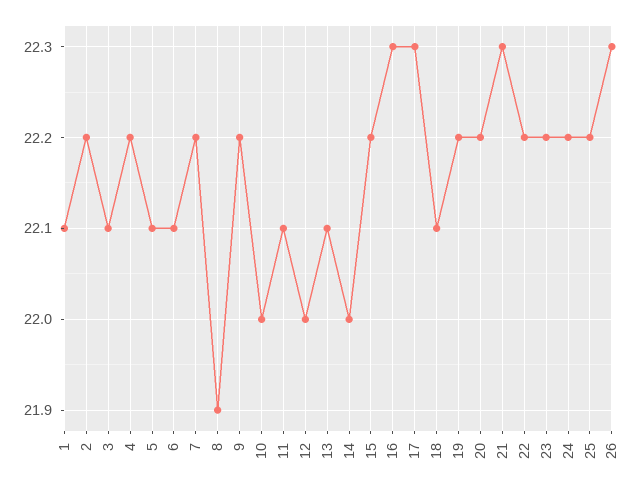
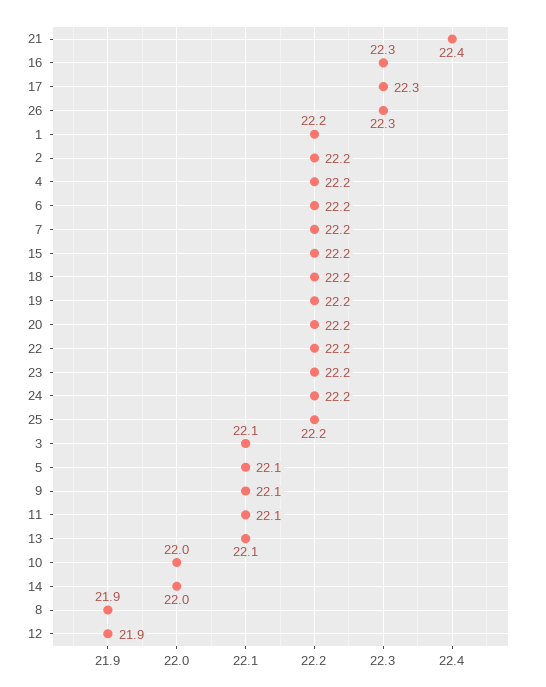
1: 22.1 -> 22.2
6: 22.1 -> 22.2
9: 22.2 -> 22.1
12: 22 -> 21.9
18: 22.1 -> 22.2
21: 22.3 -> 22.4

